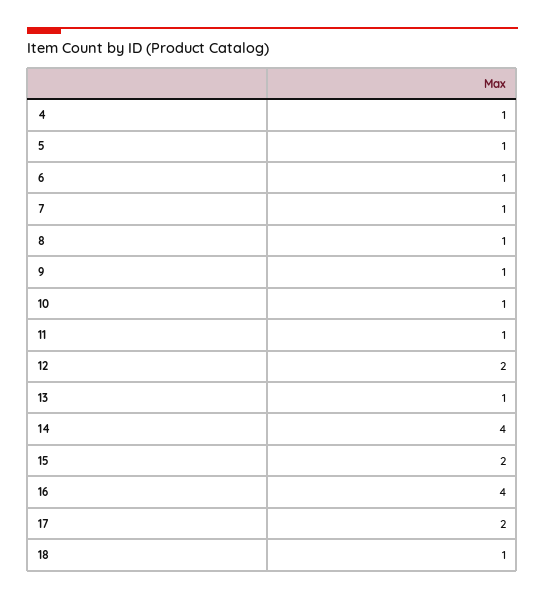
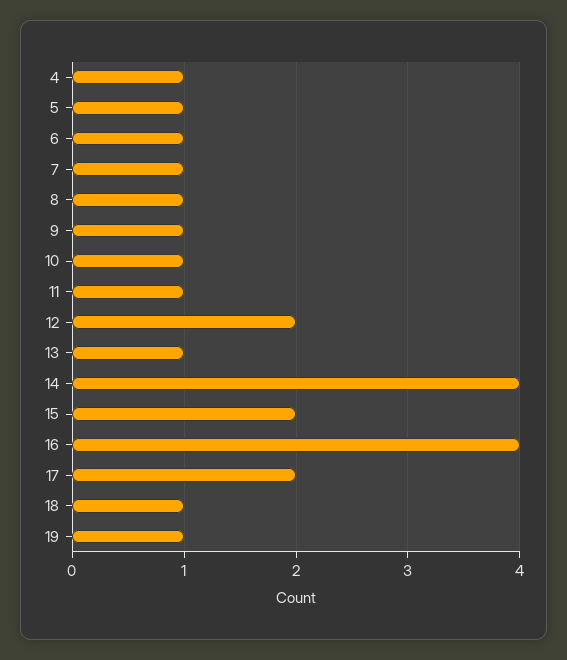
19: none -> 1

